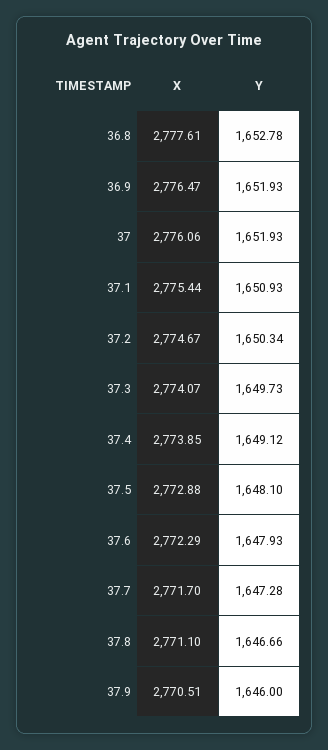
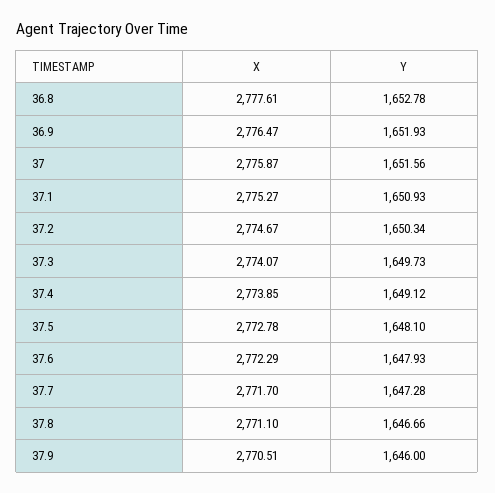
X, 37: 2776.06 -> 2775.87
Y, 37: 1651.93 -> 1651.56
X, 37.1: 2775.44 -> 2775.27
X, 37.5: 2772.88 -> 2772.78

